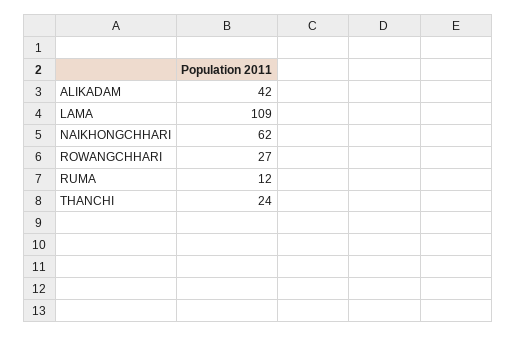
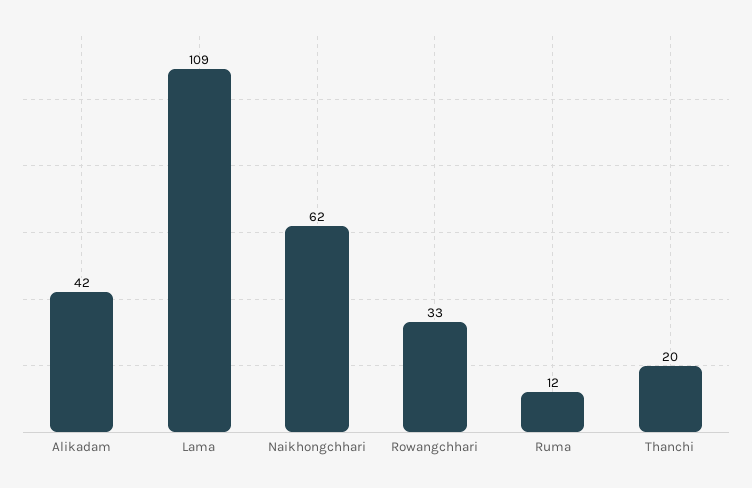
ROWANGCHHARI: 27 -> 33
THANCHI: 24 -> 20

